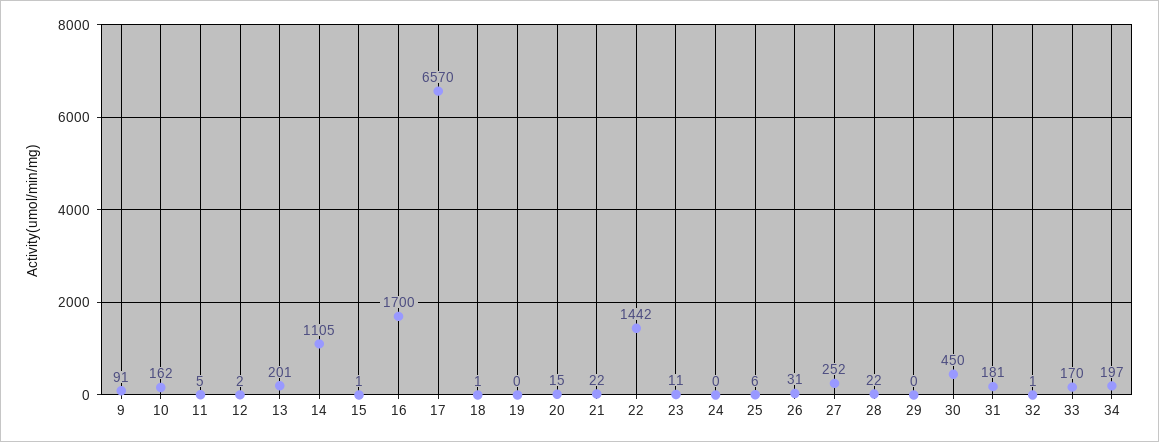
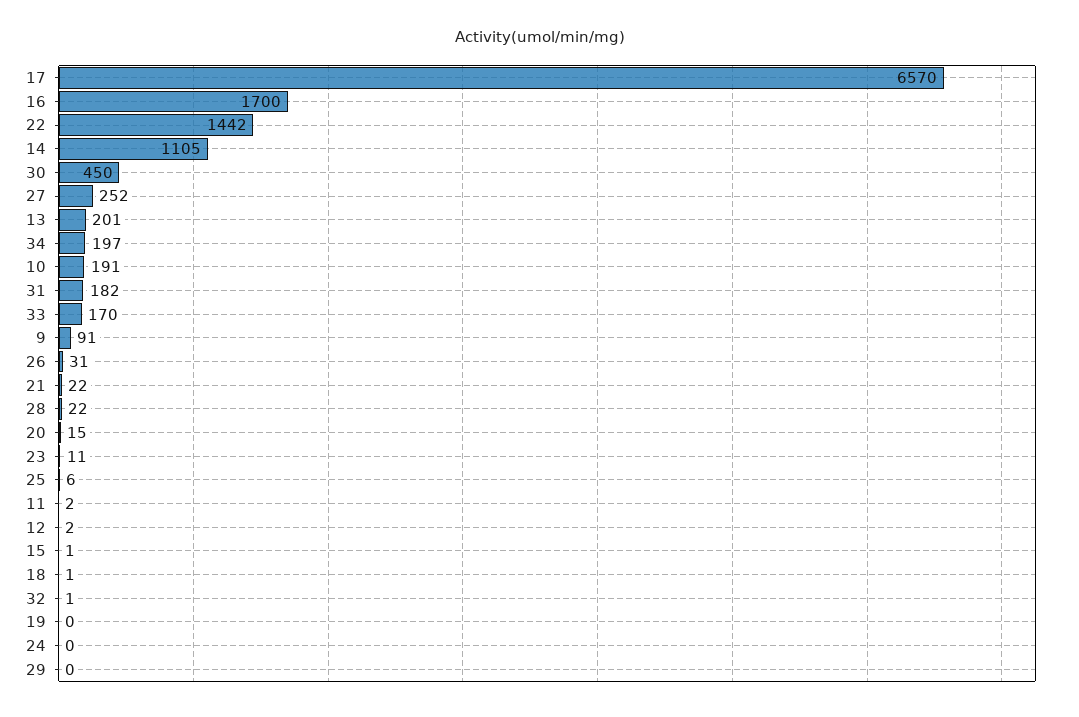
10: 162 -> 191
11: 5 -> 2
31: 181 -> 182

